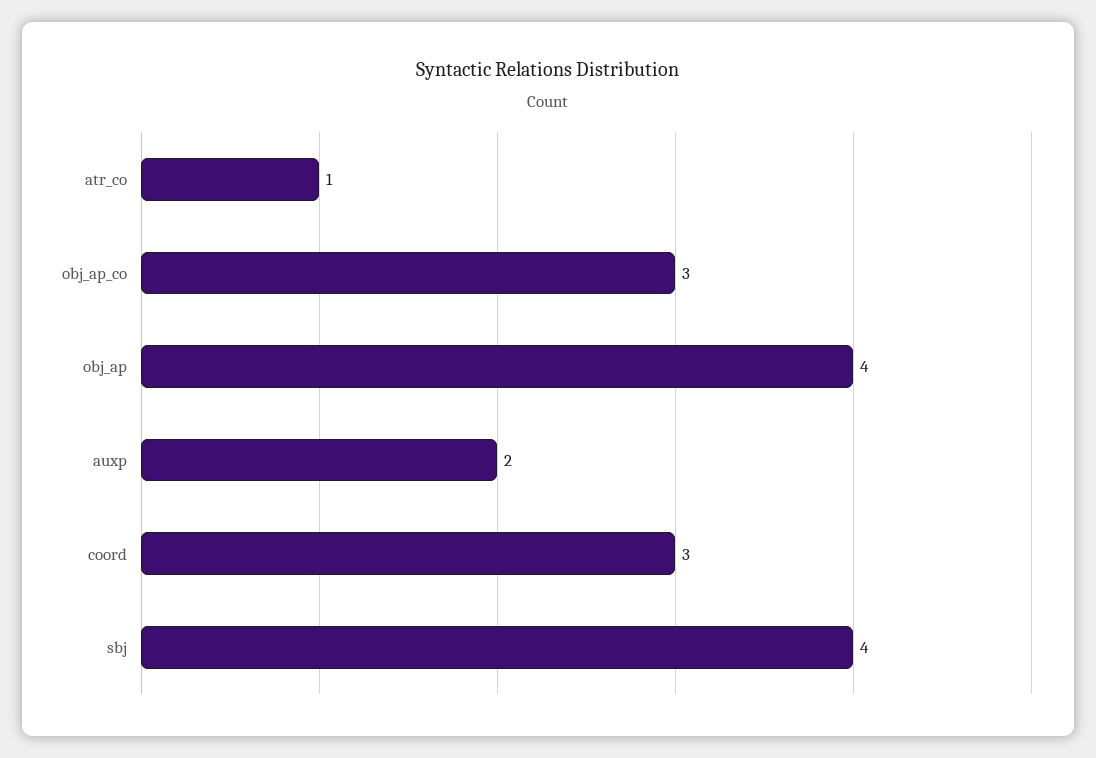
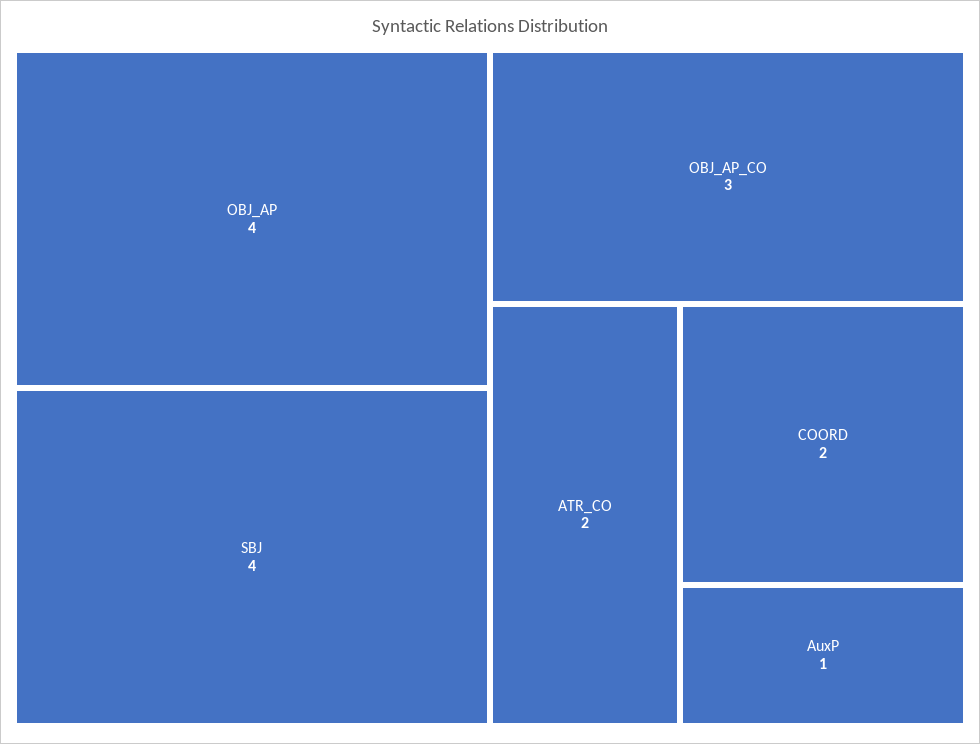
atr_co: 1 -> 2
auxp: 2 -> 1
coord: 3 -> 2

